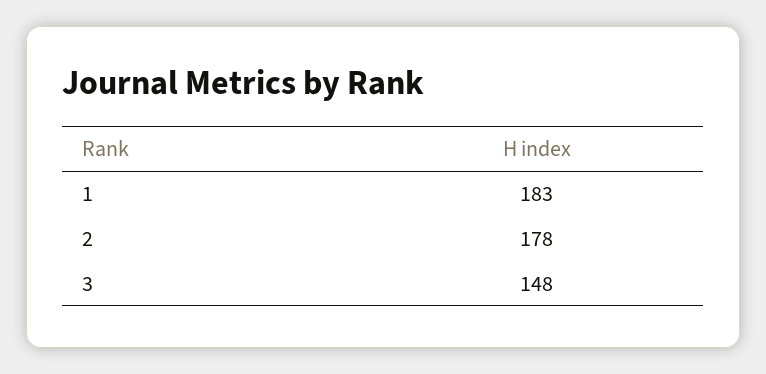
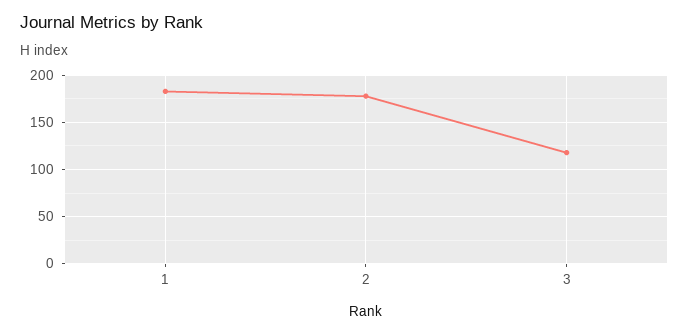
3: 148 -> 120

